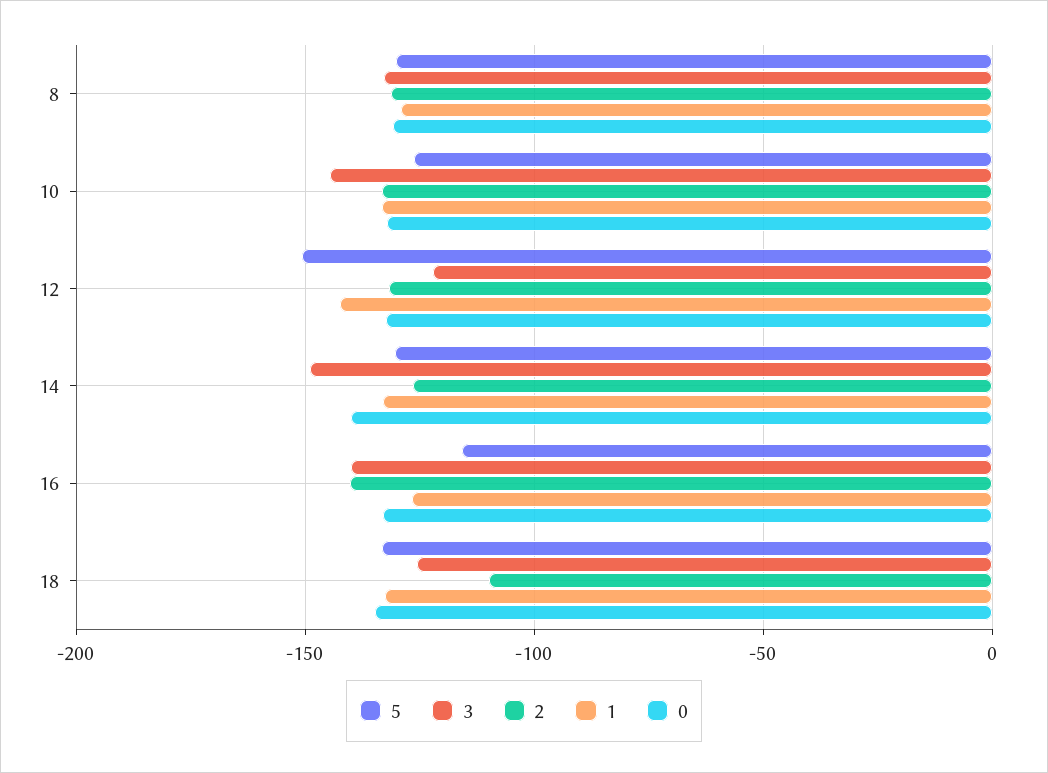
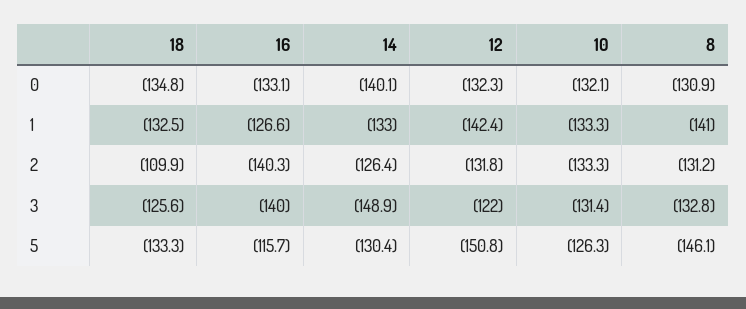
5, 8: -130 -> -146.1
1, 8: -130 -> -141
3, 10: -145 -> -131.4

